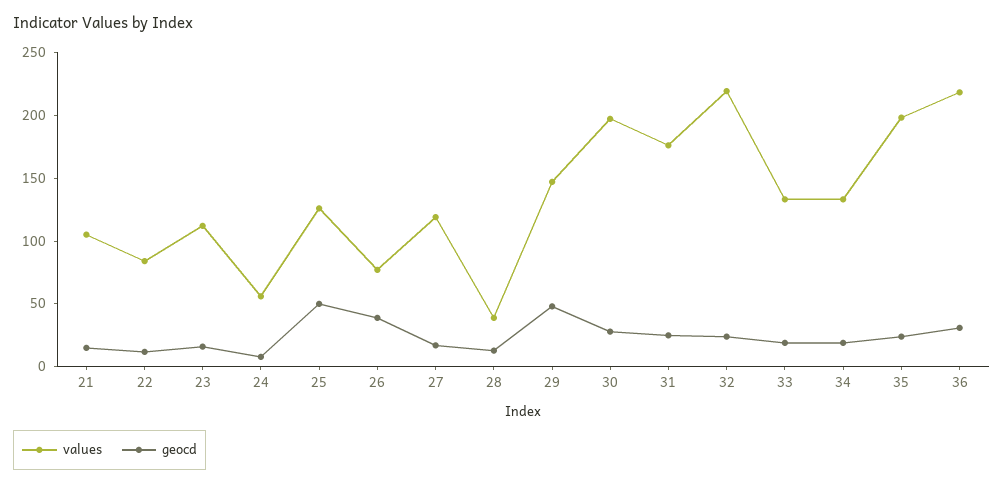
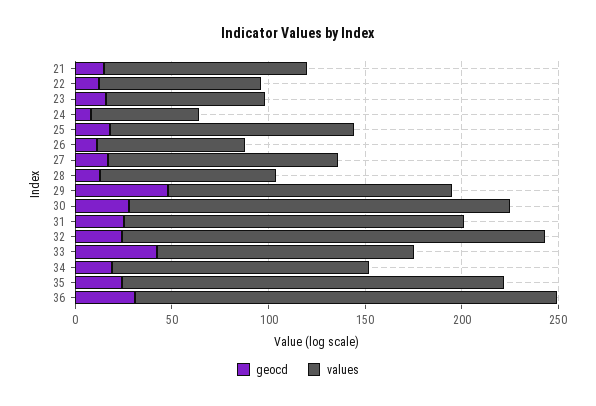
values, 23: 110 -> 80
geocd, 25: 50 -> 20
geocd, 26: 40 -> 10
values, 28: 40 -> 90
geocd, 33: 20 -> 40

